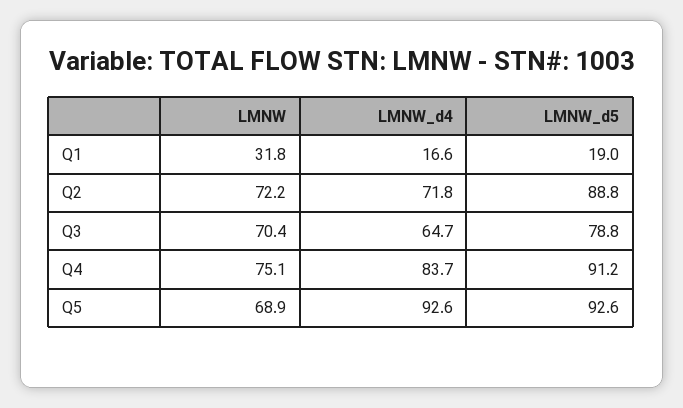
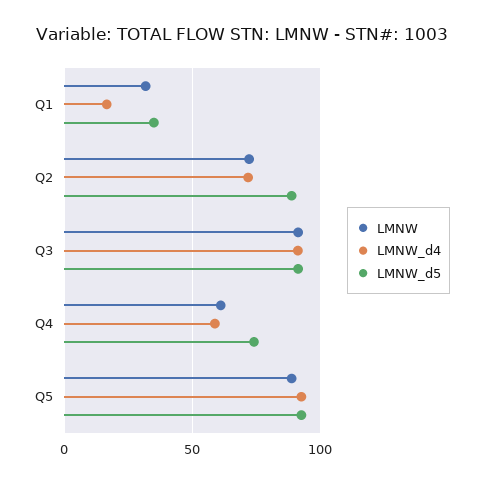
LMNW_d5, Q1: 19 -> 35
LMNW, Q3: 70.4 -> 90
LMNW_d4, Q3: 64.7 -> 90
LMNW_d5, Q3: 78.8 -> 90
LMNW, Q4: 75.1 -> 60
LMNW_d4, Q4: 83.7 -> 60
LMNW_d5, Q4: 91.2 -> 75
LMNW, Q5: 68.9 -> 90

